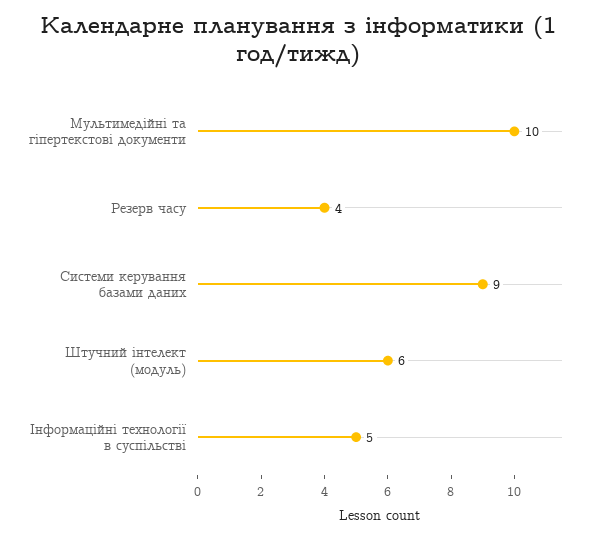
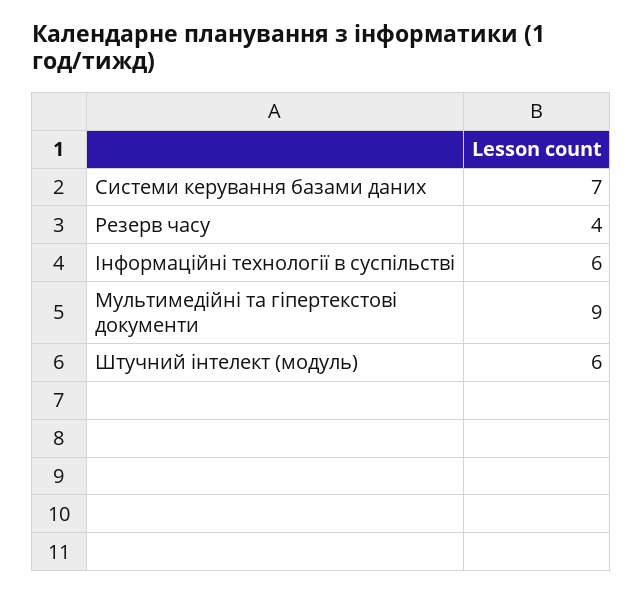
Мультимедійні та гіпертекстові документи: 10 -> 9
Системи керування базами даних: 9 -> 7
Інформаційні технології в суспільстві: 5 -> 6

